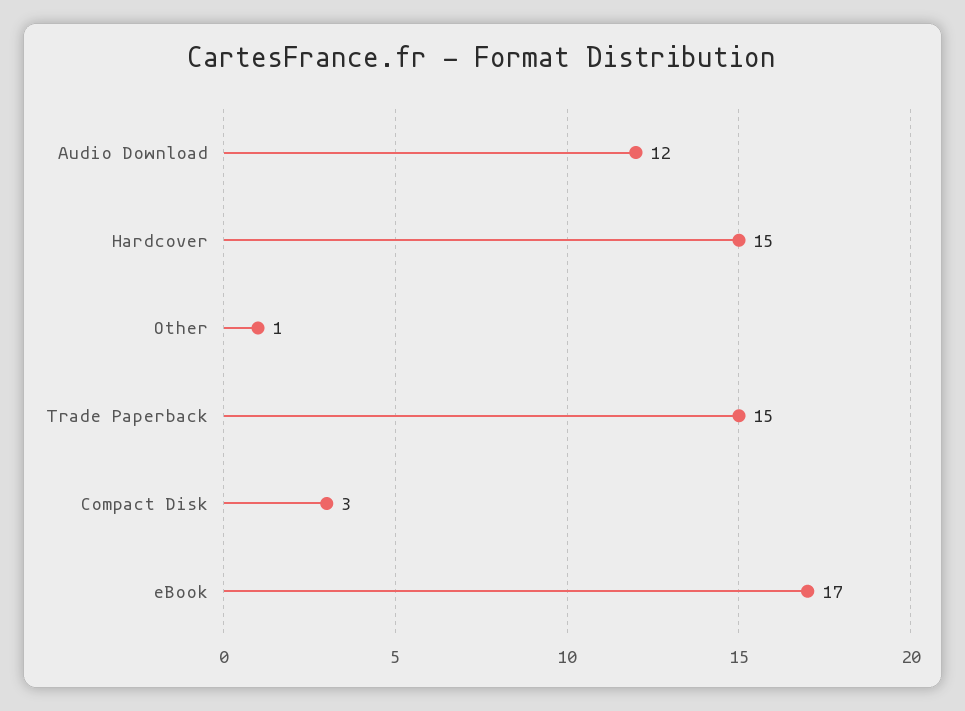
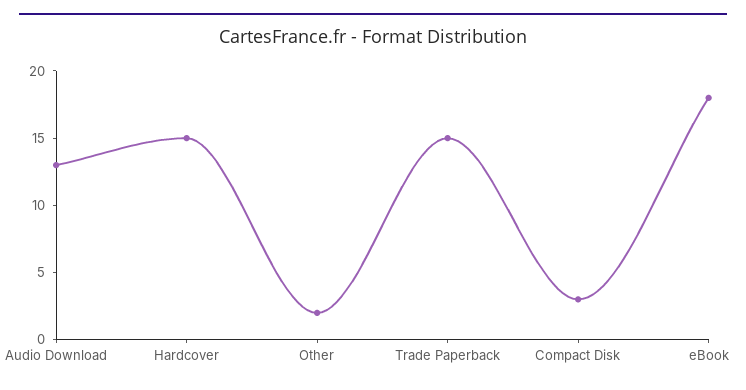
Audio Download: 12 -> 13
Other: 1 -> 2
eBook: 17 -> 18

